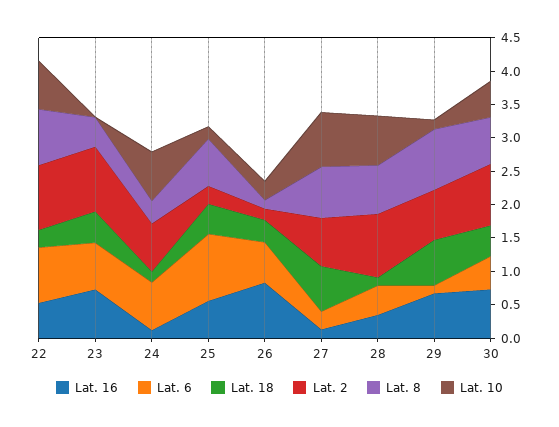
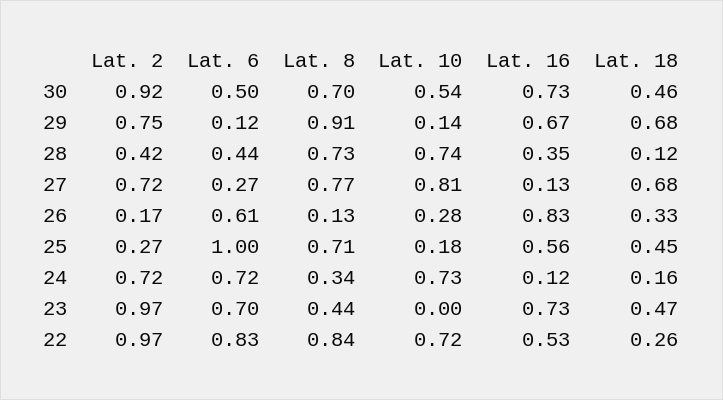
Lat. 2, 28: 1 -> 0.42

